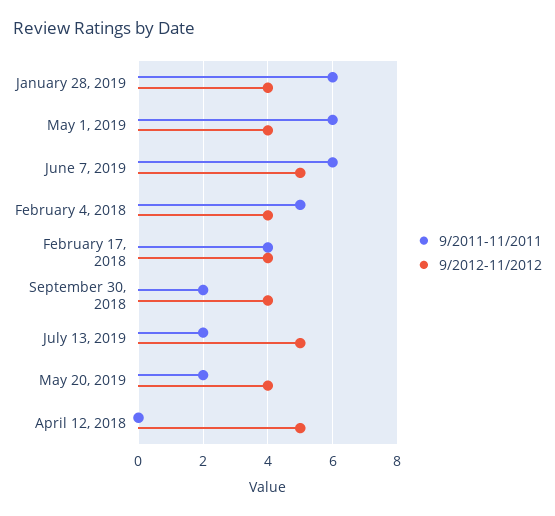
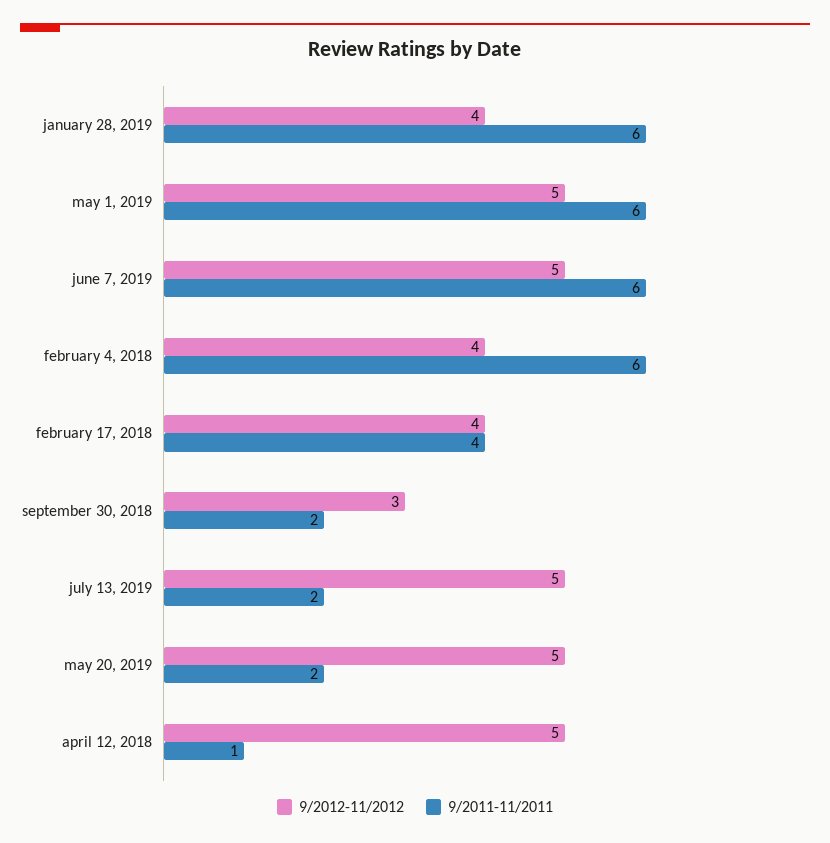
9/2012-11/2012, May 1, 2019: 4 -> 5
9/2011-11/2011, February 4, 2018: 5 -> 6
9/2012-11/2012, September 30, 2018: 4 -> 3
9/2012-11/2012, May 20, 2019: 4 -> 5
9/2011-11/2011, April 12, 2018: 0 -> 1

